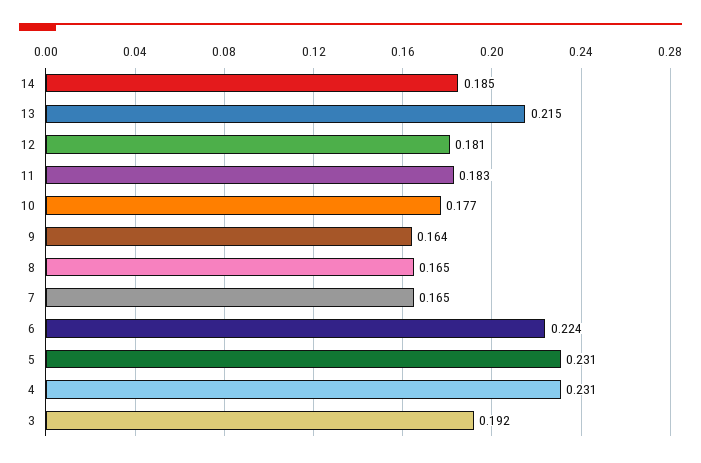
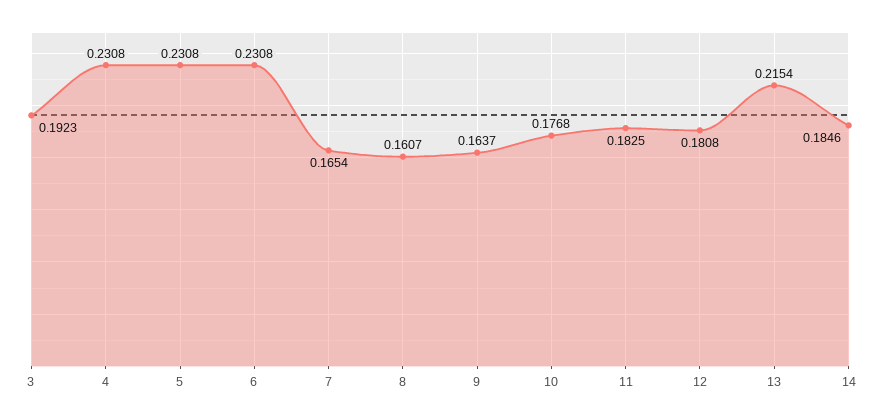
8: 0.165 -> 0.1607
6: 0.224 -> 0.2308

